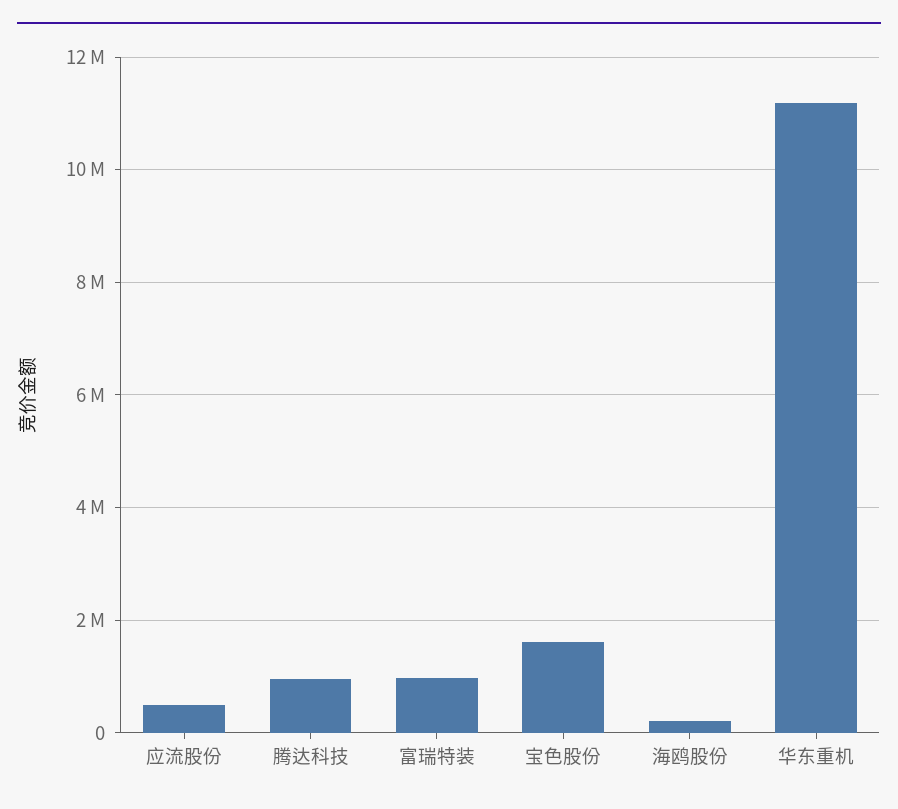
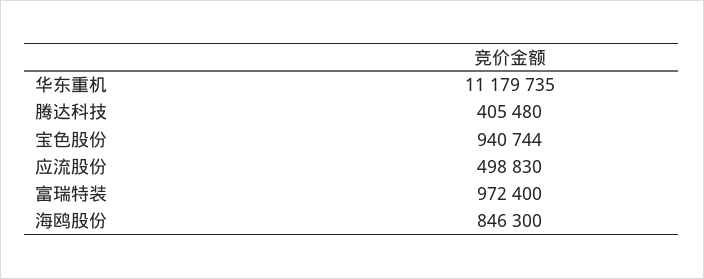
腾达科技: 1000000 -> 405480
宝色股份: 1600000 -> 940744
海鸥股份: 200000 -> 846300

